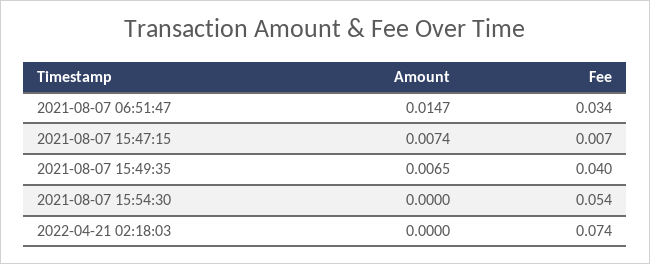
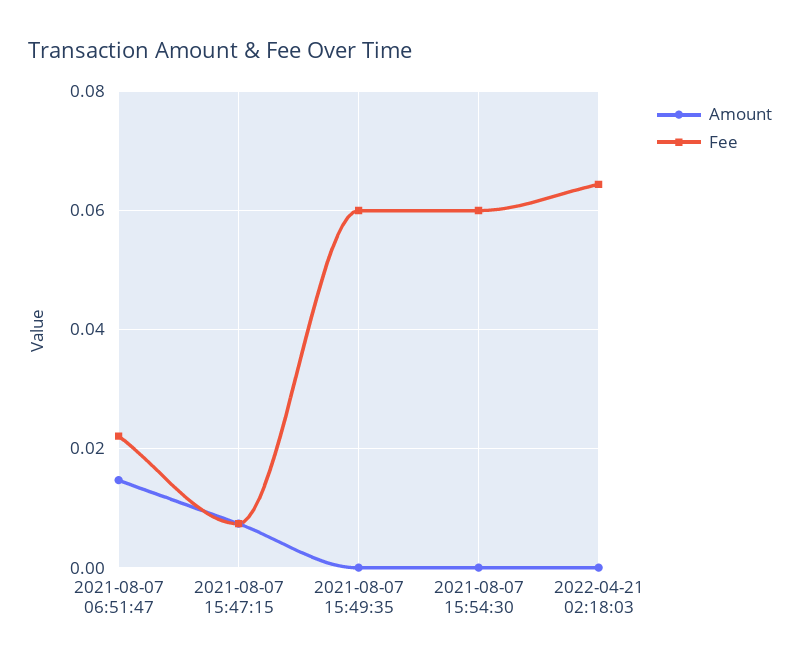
Fee, 2021-08-07 06:51:47: 0.034 -> 0.022
Amount, 2021-08-07 15:49:35: 0.0065 -> 0
Fee, 2021-08-07 15:49:35: 0.04 -> 0.06
Fee, 2021-08-07 15:54:30: 0.054 -> 0.06
Fee, 2022-04-21 02:18:03: 0.074 -> 0.064

